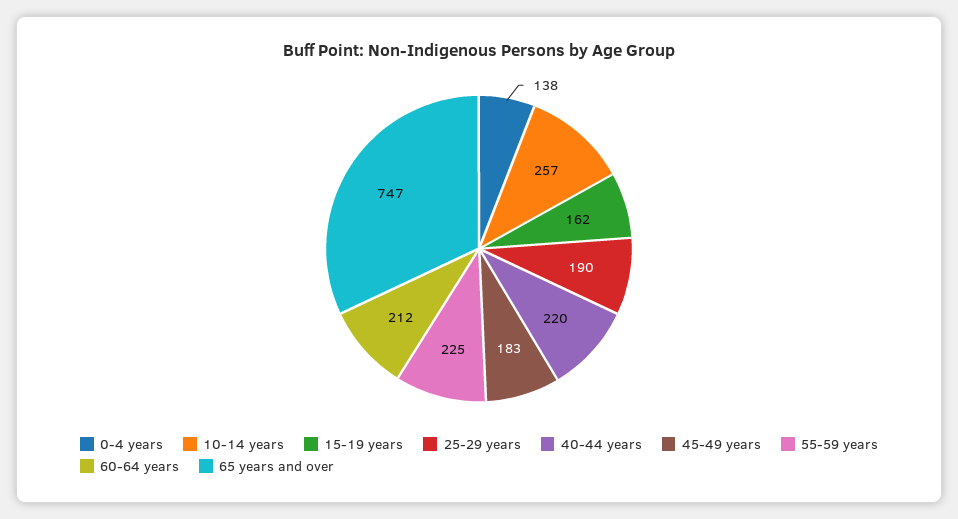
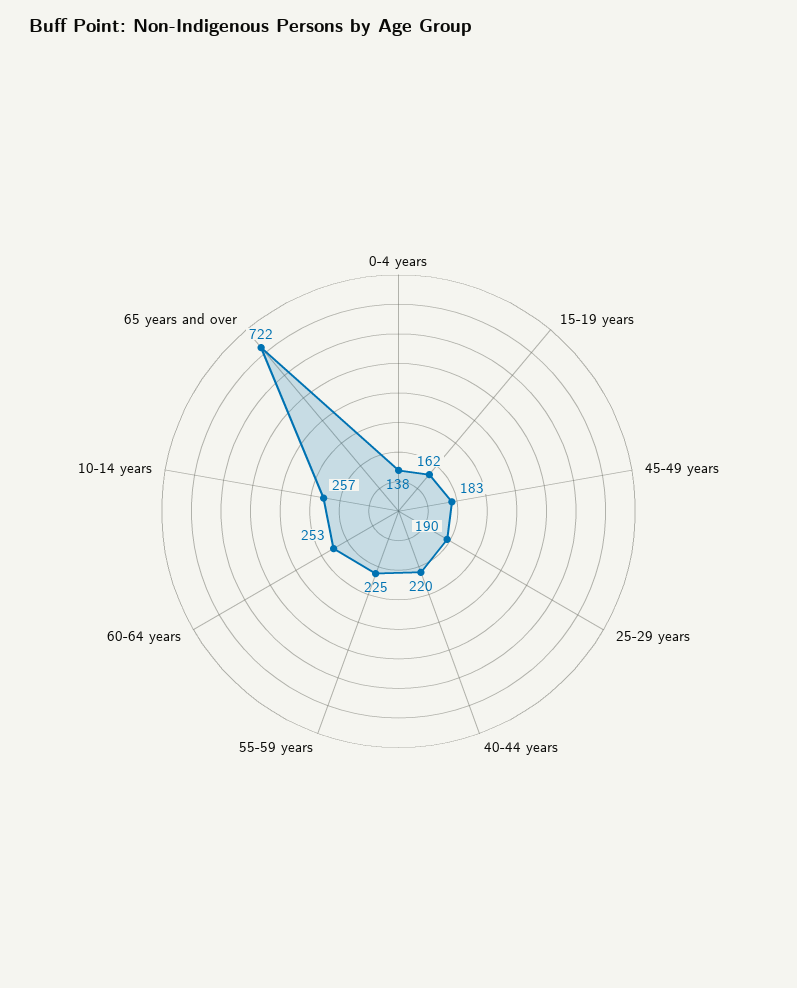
60-64 years: 212 -> 253
65 years and over: 747 -> 722

